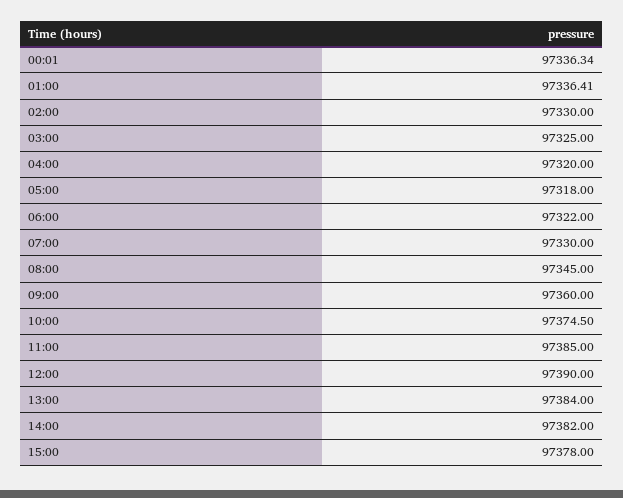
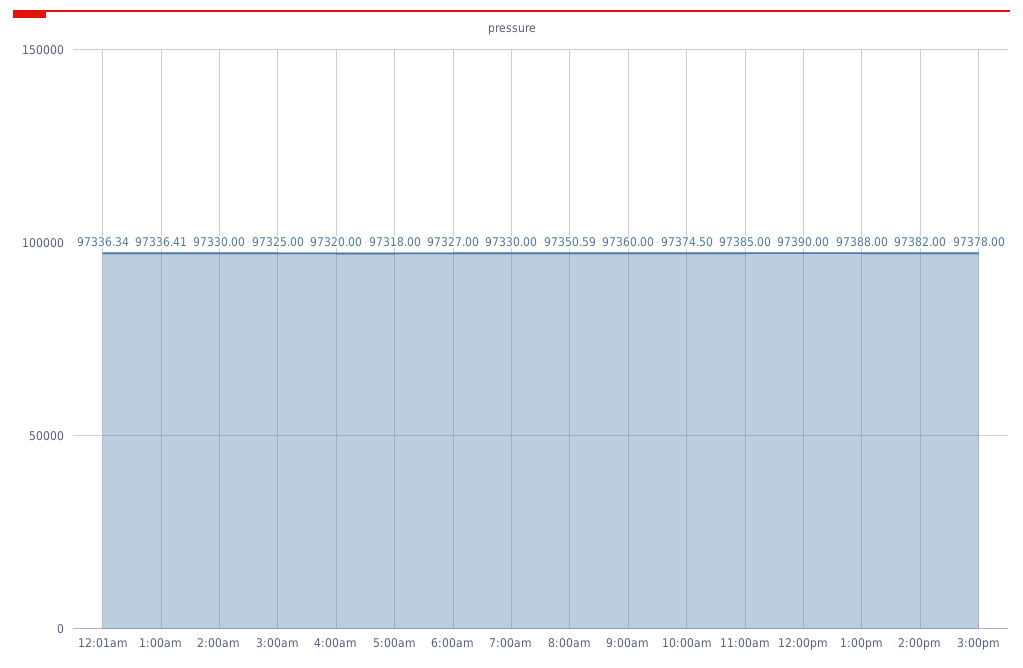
06:00: 97322 -> 97327
08:00: 97345 -> 97350.59
13:00: 97384 -> 97388

